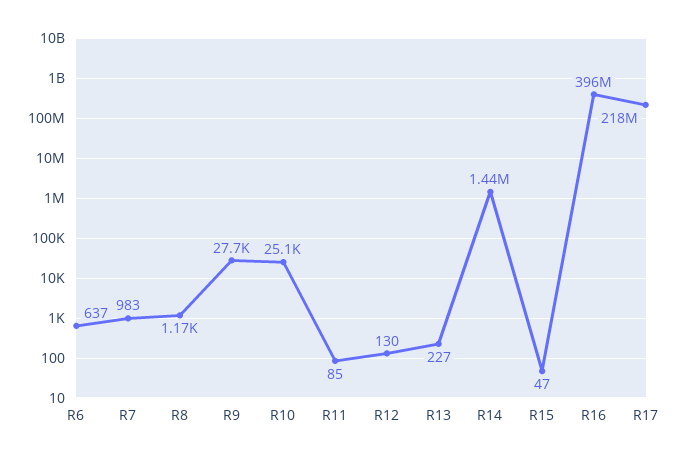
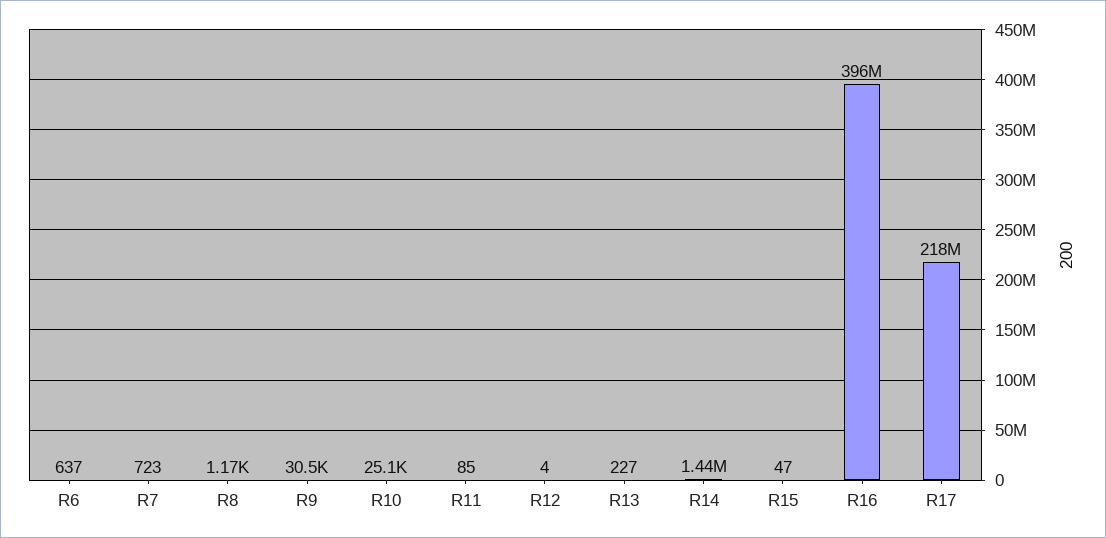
R7: 983 -> 723
R9: 27700 -> 30500
R12: 130 -> 4

